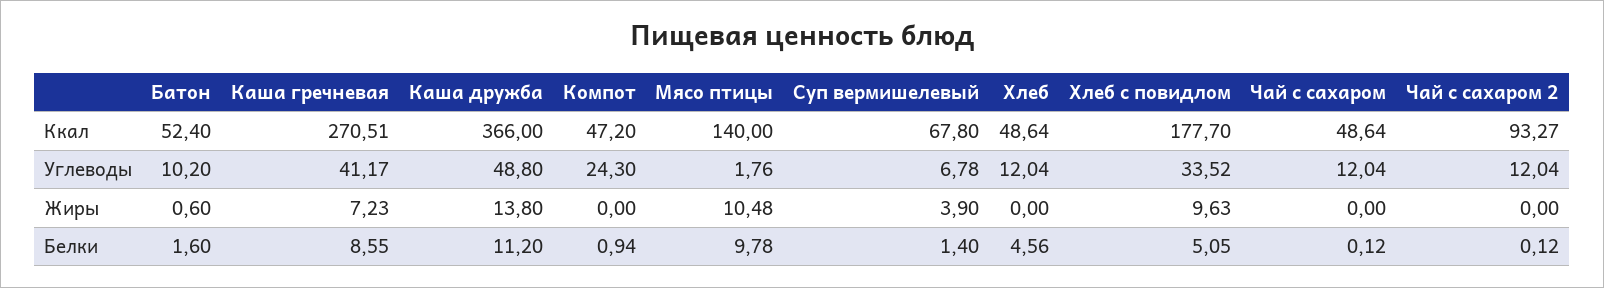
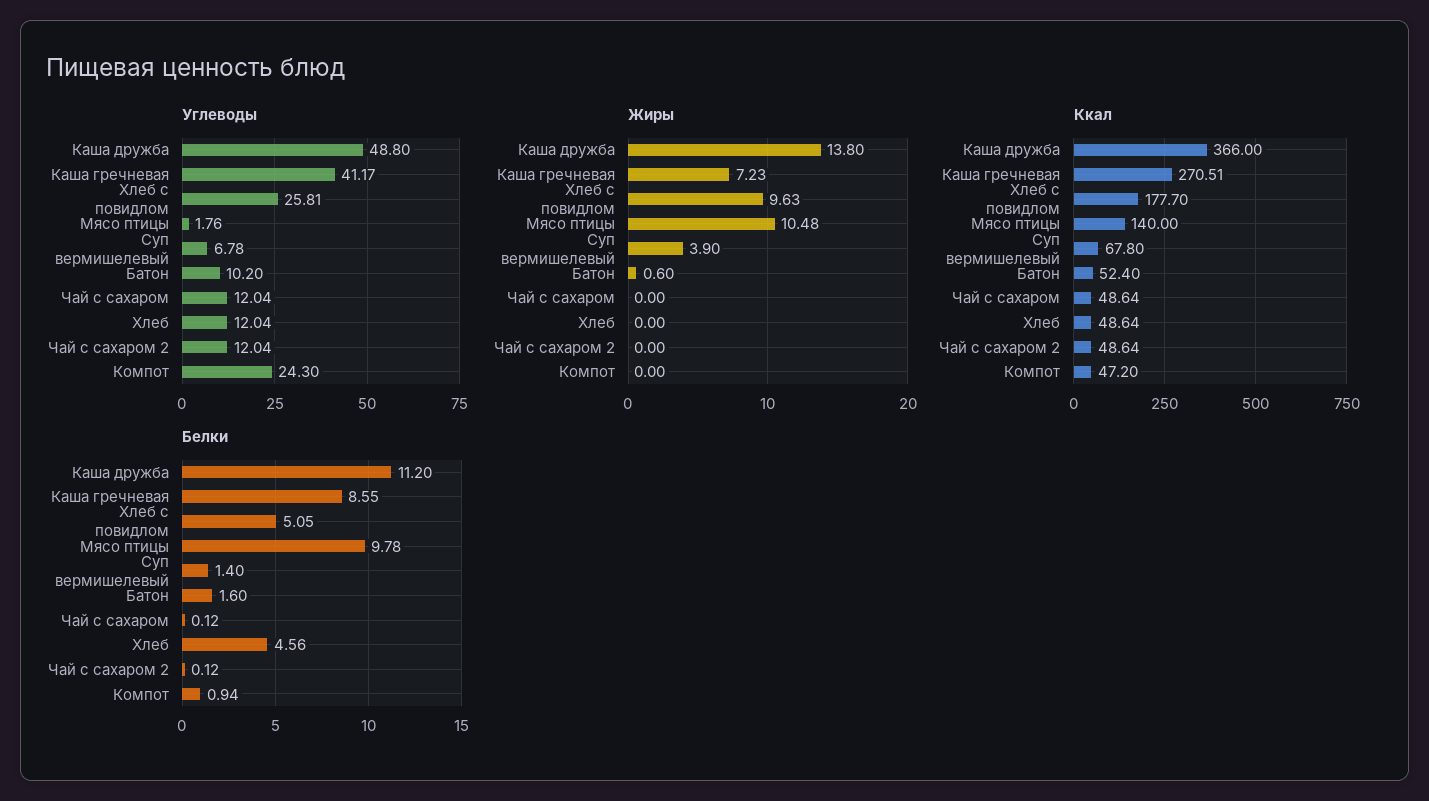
Ккал, Чай с сахаром 2: 93.27 -> 48.64
Углеводы, Хлеб с повидлом: 33.52 -> 25.81

